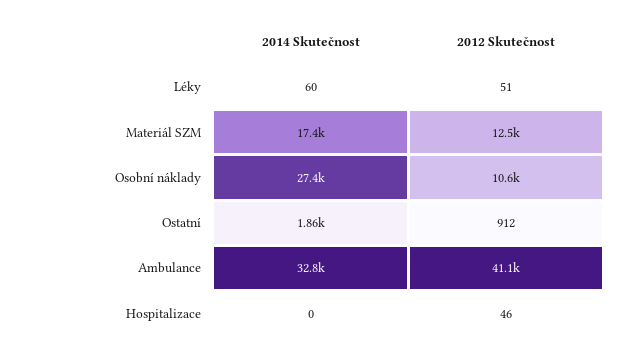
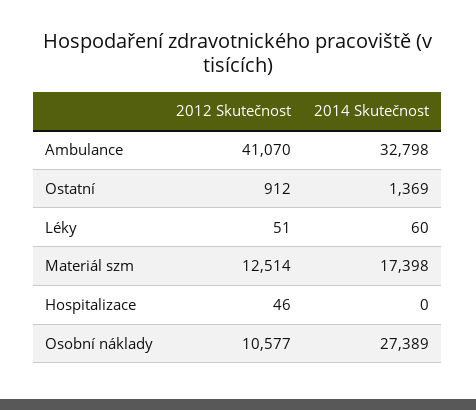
2014 Skutečnost, Ostatní: 1860 -> 1369

